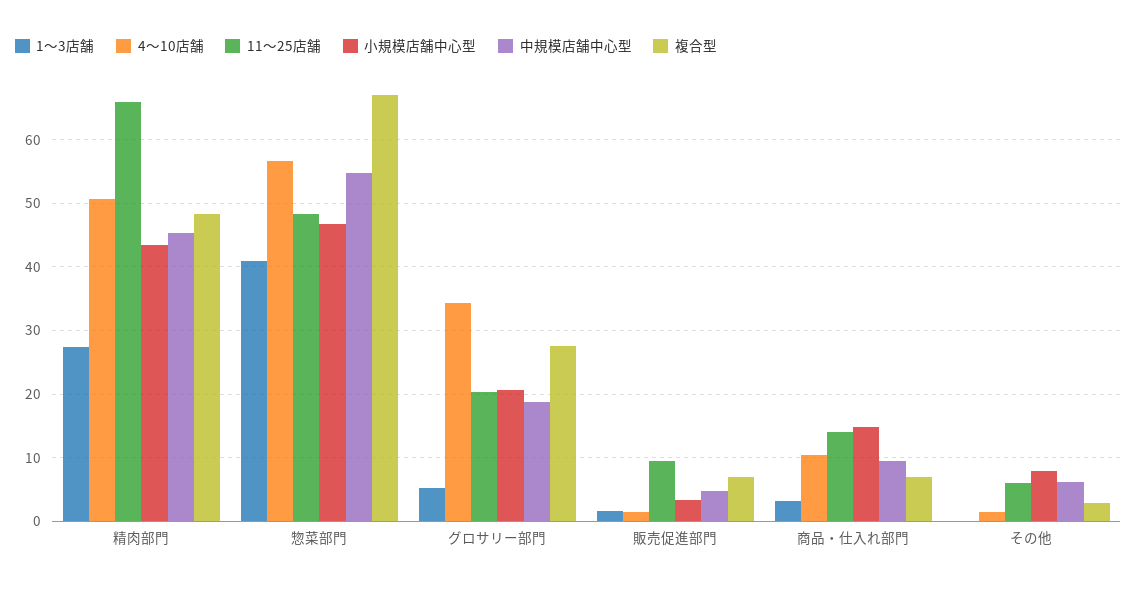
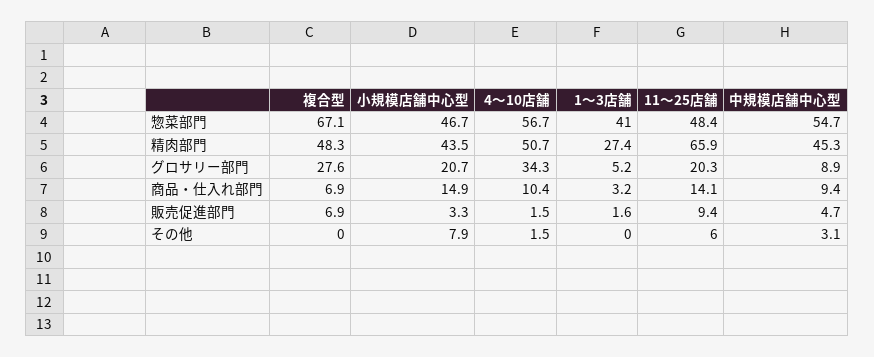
中規模店舗中心型, グロサリー部門: 19 -> 8.9
中規模店舗中心型, その他: 6 -> 3.1
複合型, その他: 3 -> 0

